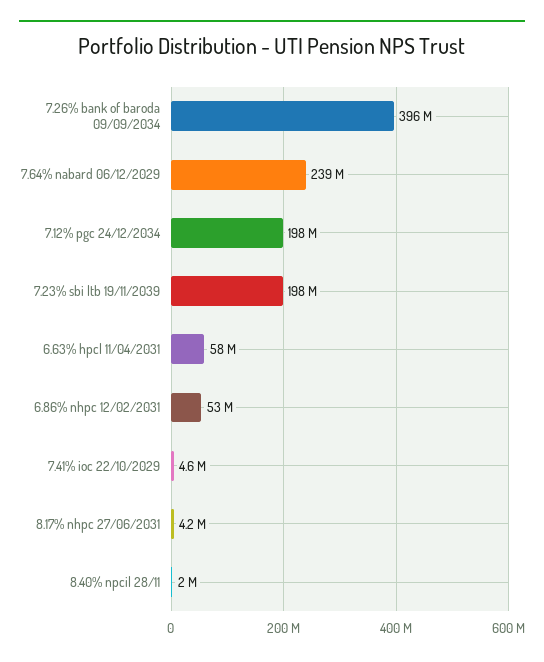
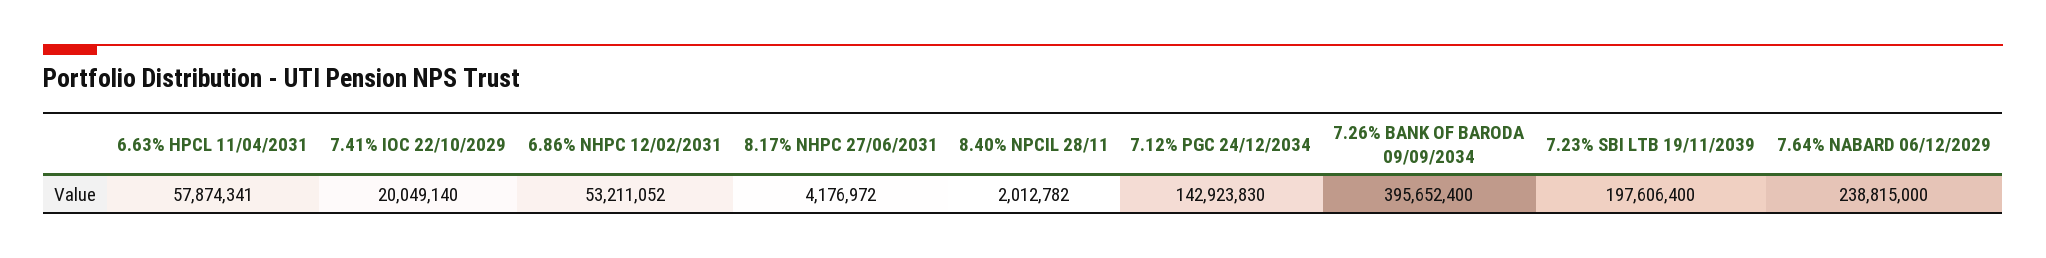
7.12% pgc 24/12/2034: 198000000 -> 142923830
7.41% ioc 22/10/2029: 4600000 -> 20049140

